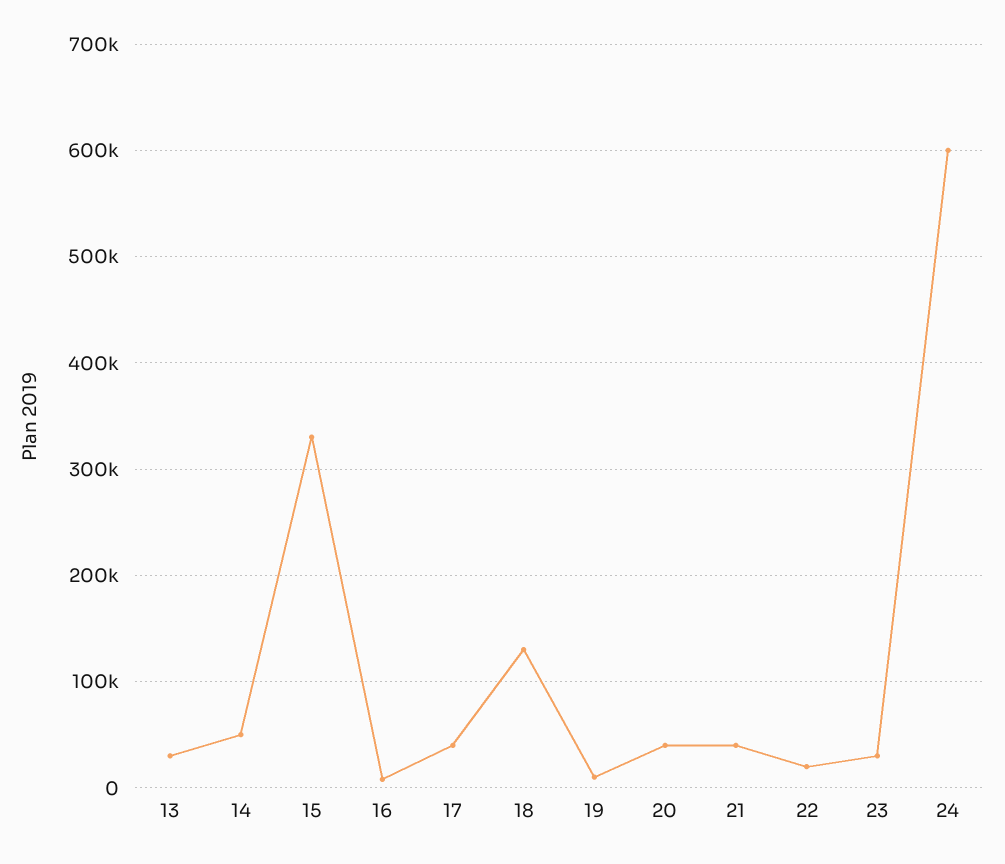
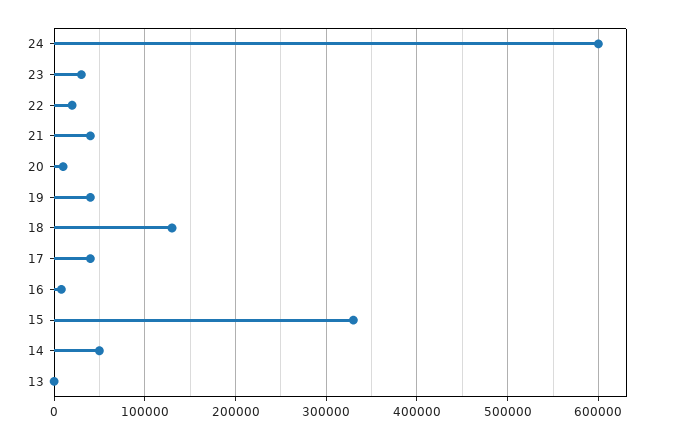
13: 30000 -> 0
19: 10000 -> 40000
20: 40000 -> 10000

